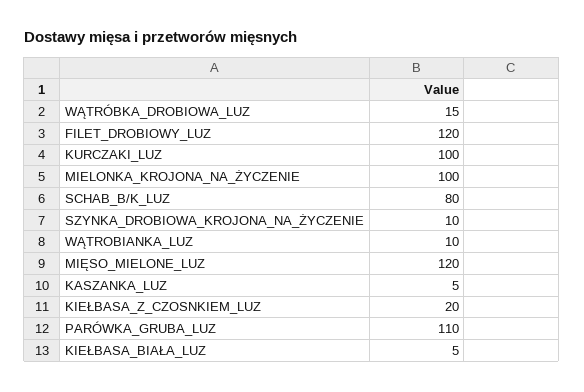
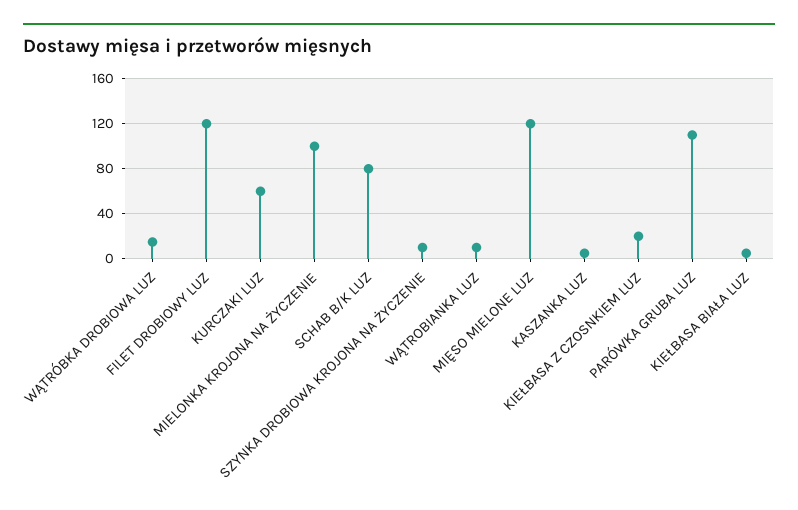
KURCZAKI_LUZ: 100 -> 60

